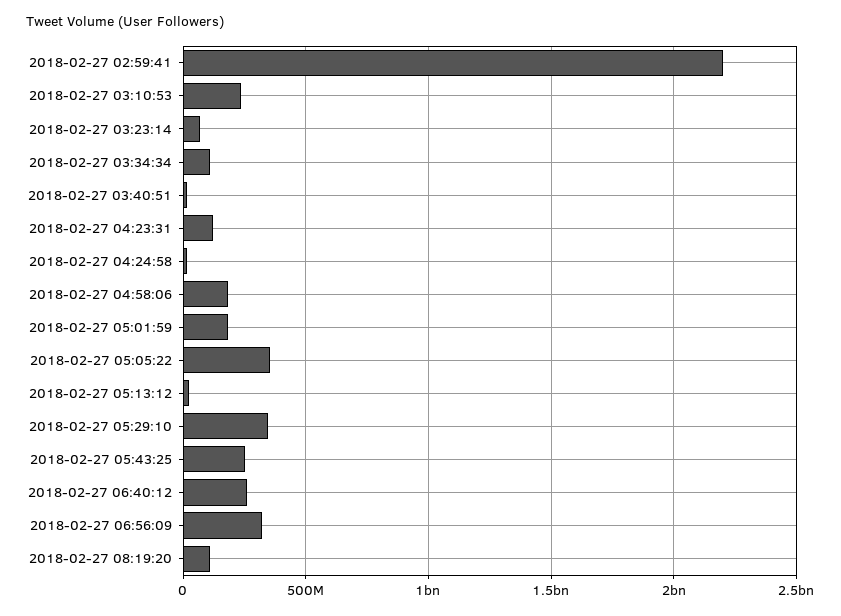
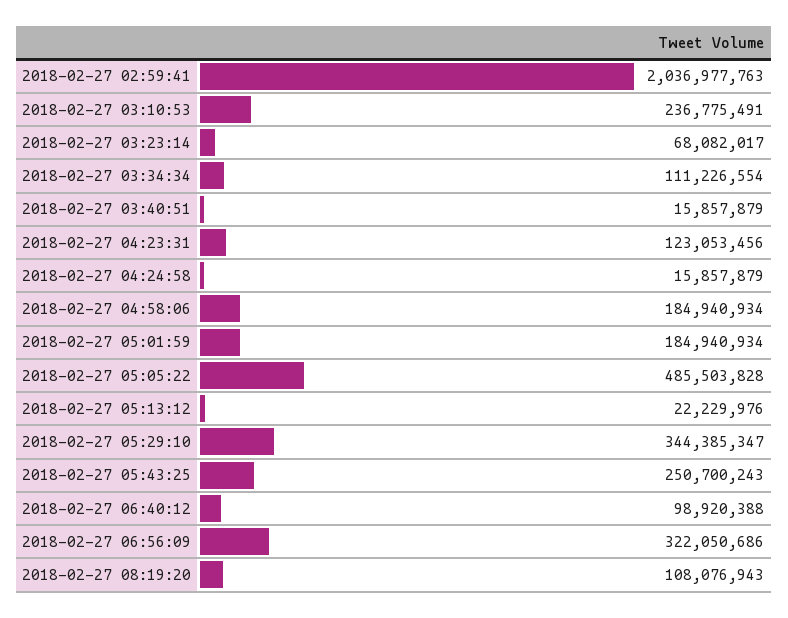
2018-02-27 02:59:41: 2200000000 -> 2036977763
2018-02-27 05:05:22: 350000000 -> 485503828
2018-02-27 06:40:12: 250000000 -> 98920388

